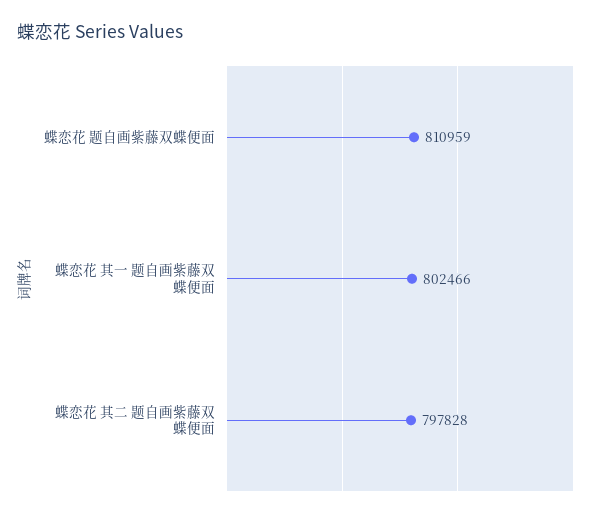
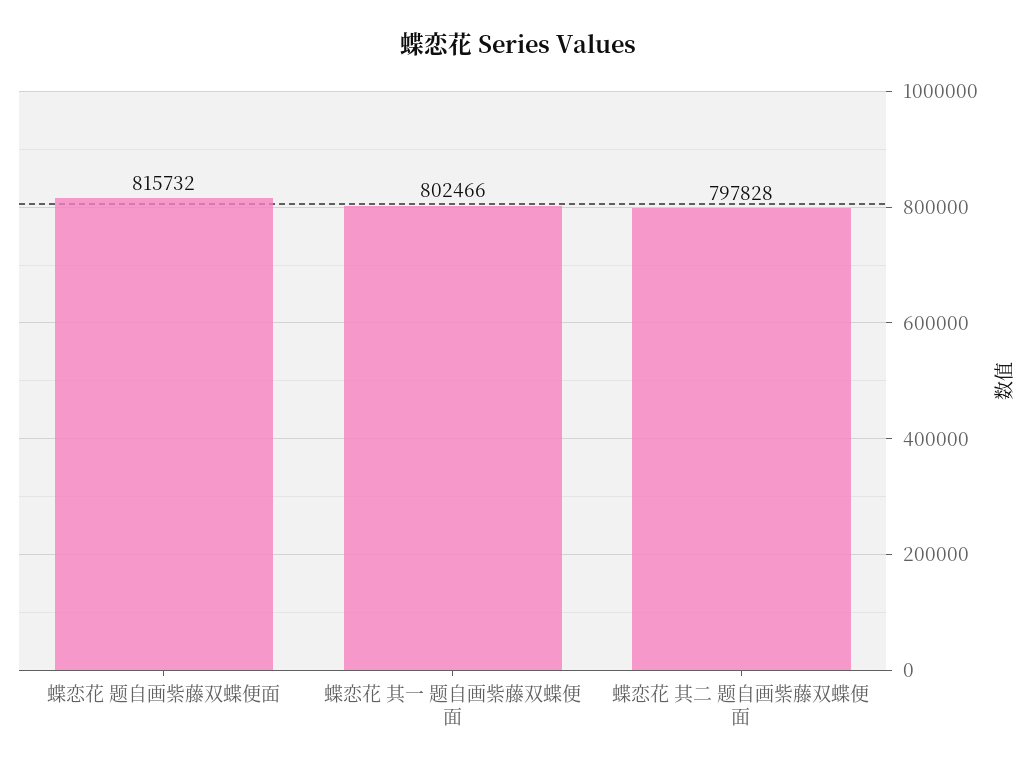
蝶恋花 题自画紫藤双蝶便面: 810959 -> 815732

